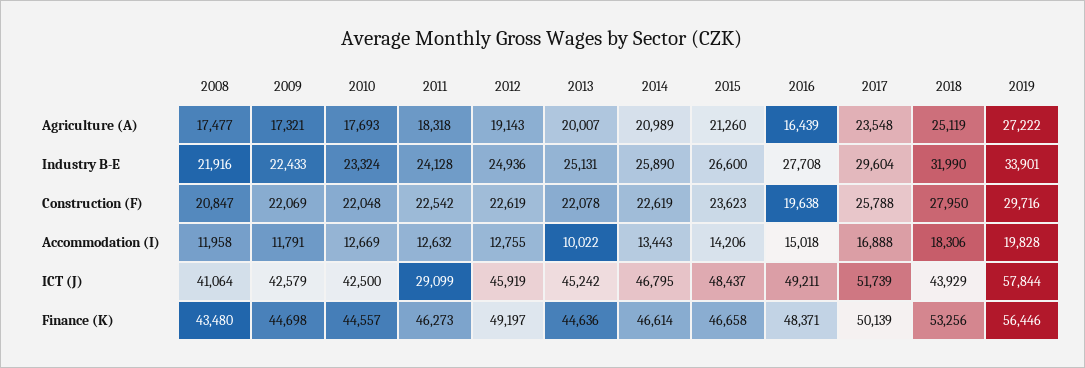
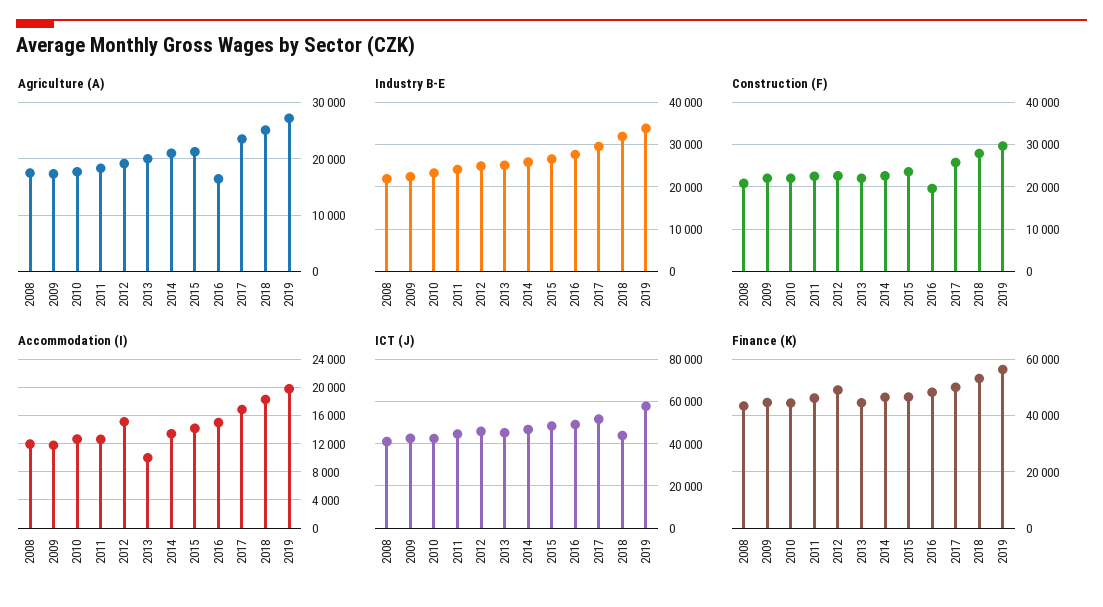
Accommodation (I), 2012: 12755 -> 15000
ICT (J), 2011: 29099 -> 45000

